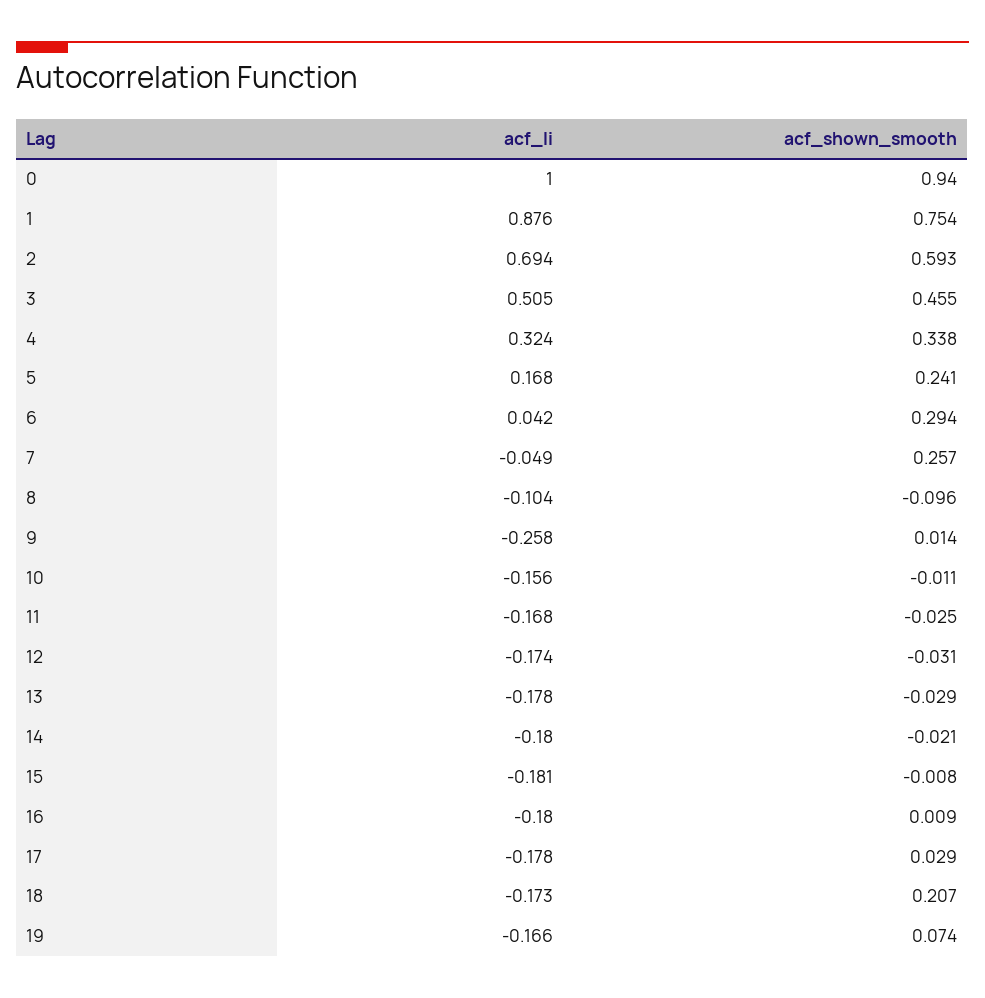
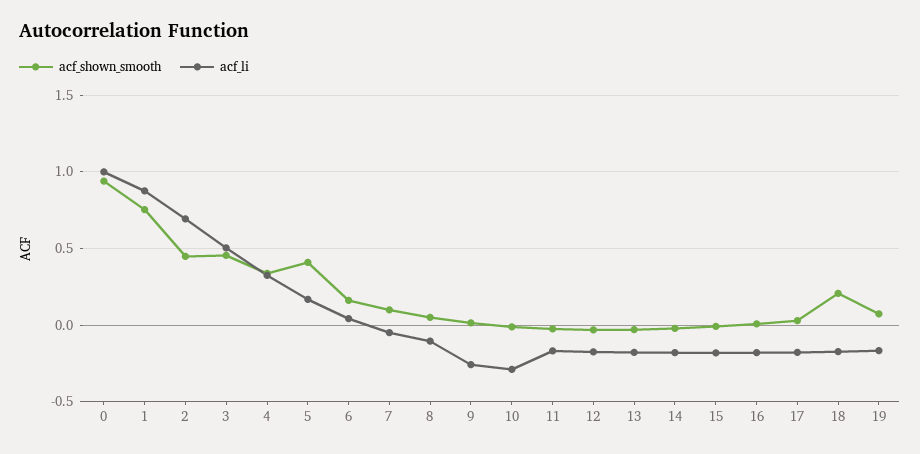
acf_shown_smooth, 2: 0.593 -> 0.45
acf_shown_smooth, 5: 0.241 -> 0.4
acf_shown_smooth, 6: 0.294 -> 0.15
acf_shown_smooth, 7: 0.257 -> 0.1
acf_shown_smooth, 8: -0.096 -> 0.05
acf_li, 10: -0.156 -> -0.3

